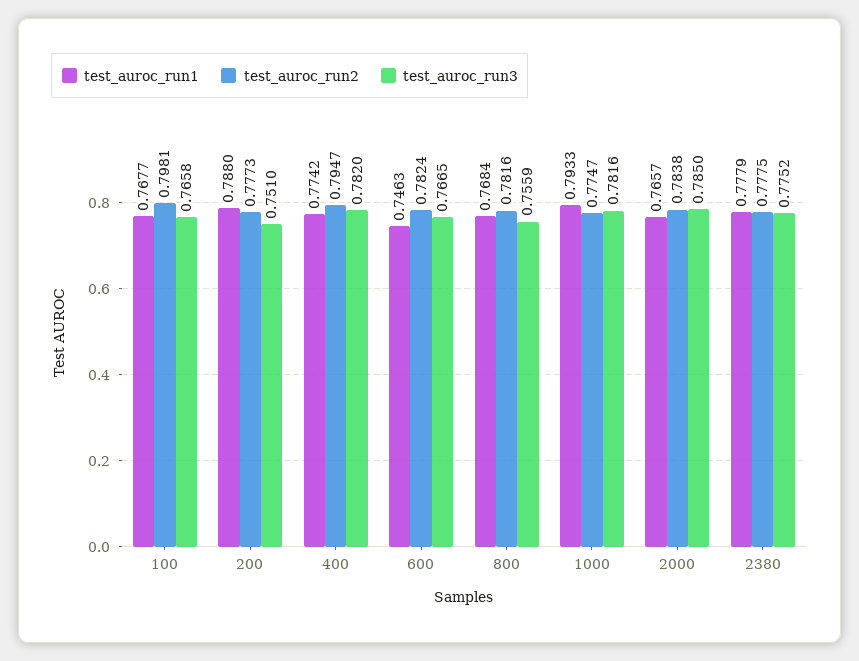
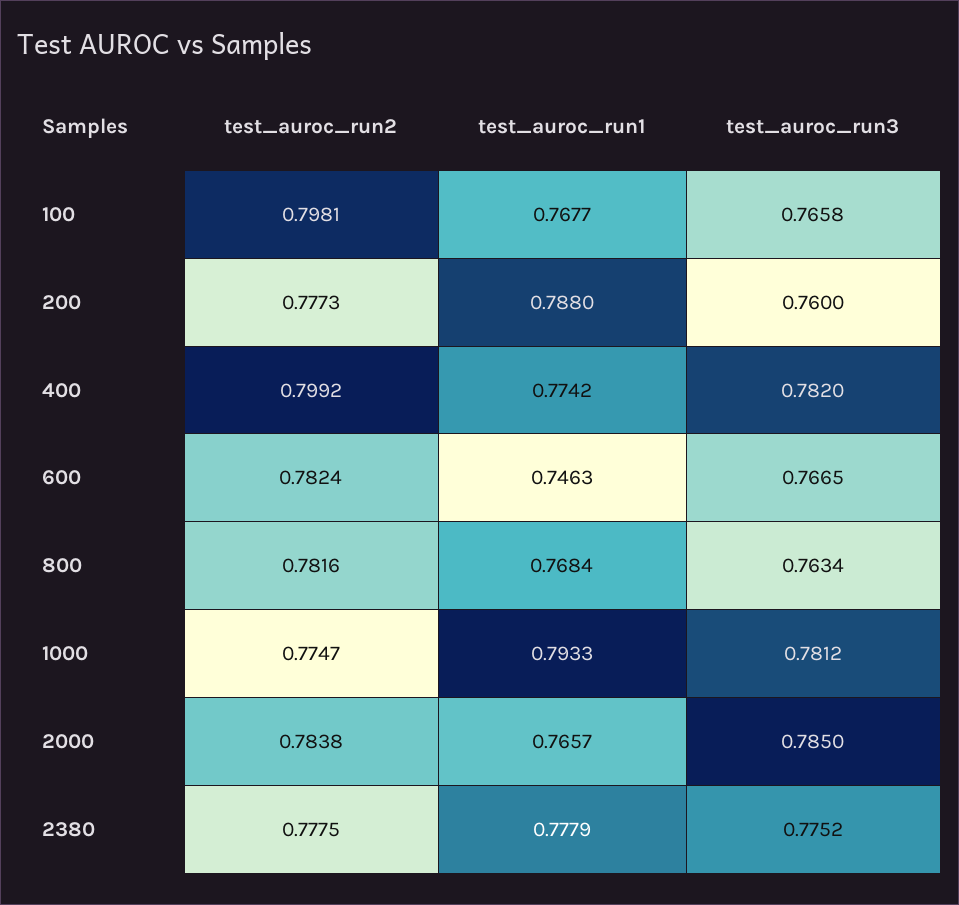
test_auroc_run3, 200: 0.751 -> 0.76
test_auroc_run2, 400: 0.7947 -> 0.7992
test_auroc_run3, 800: 0.7559 -> 0.7634
test_auroc_run3, 1000: 0.7816 -> 0.7812

